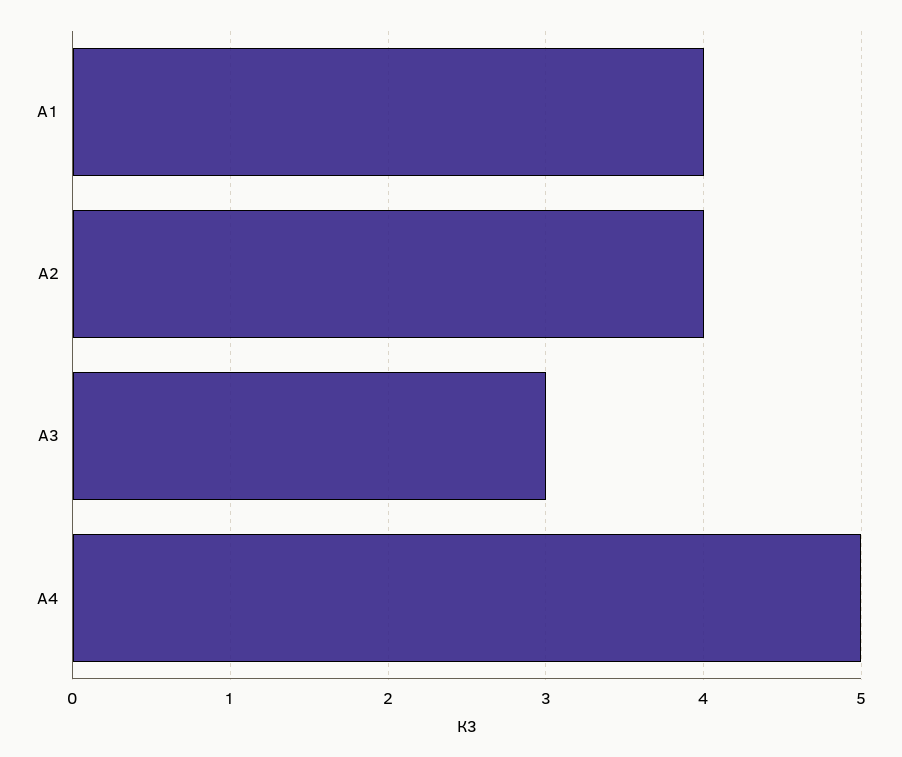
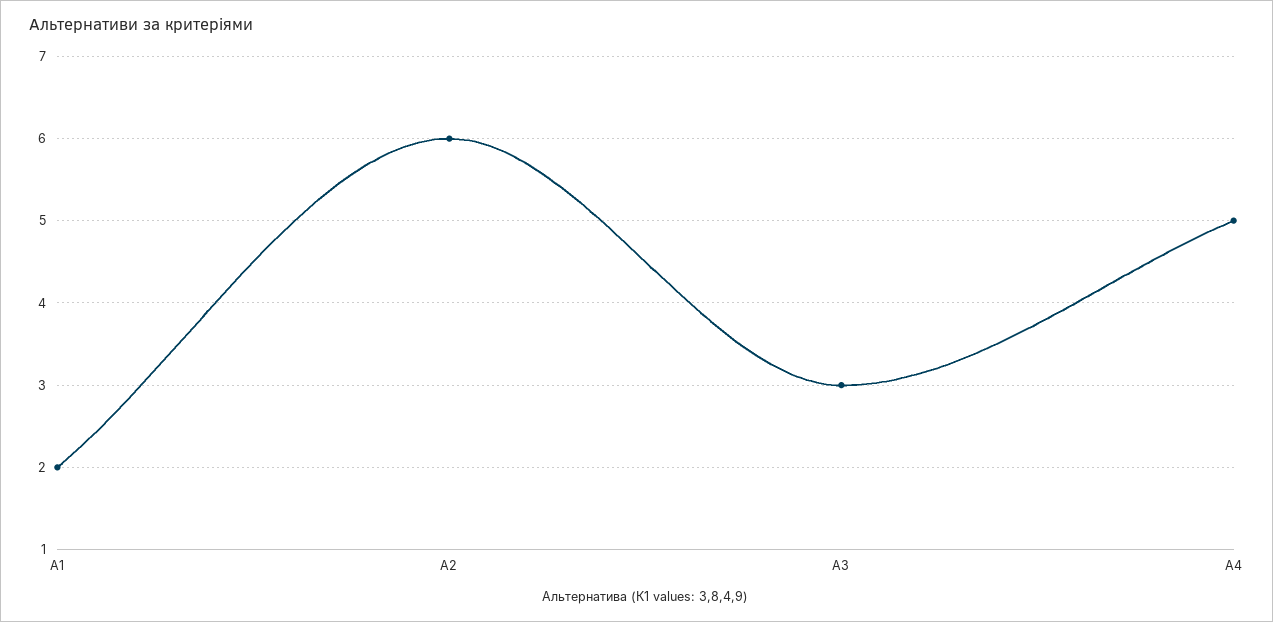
А1: 4 -> 2
А2: 4 -> 6

